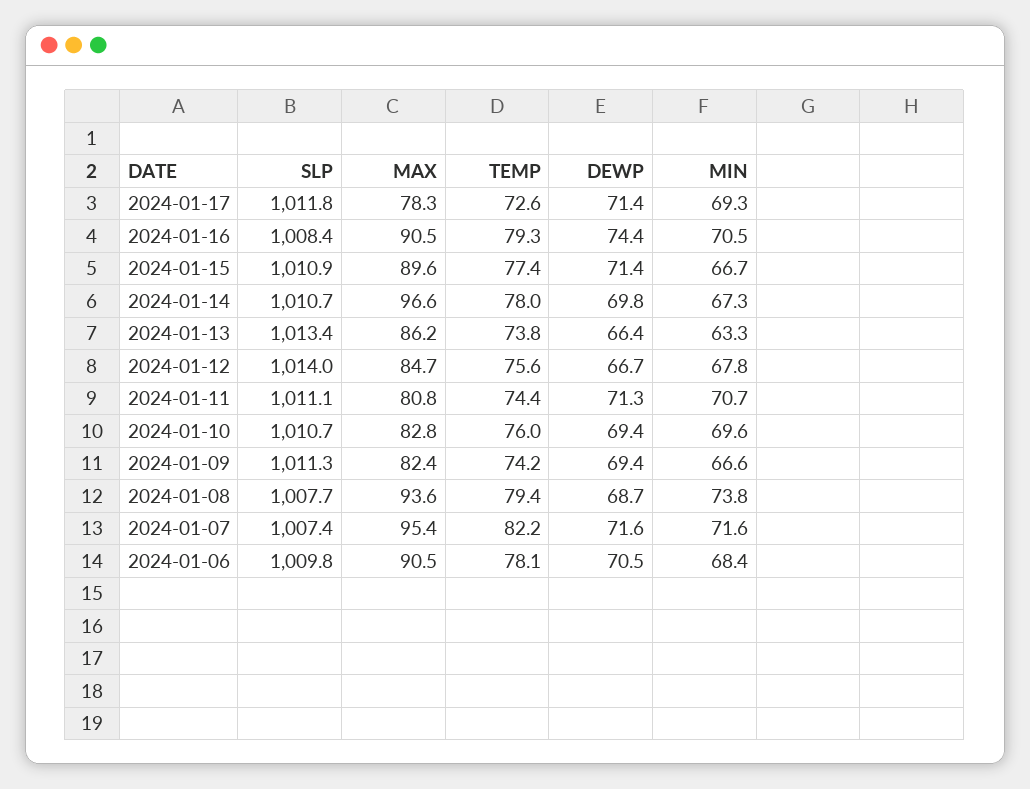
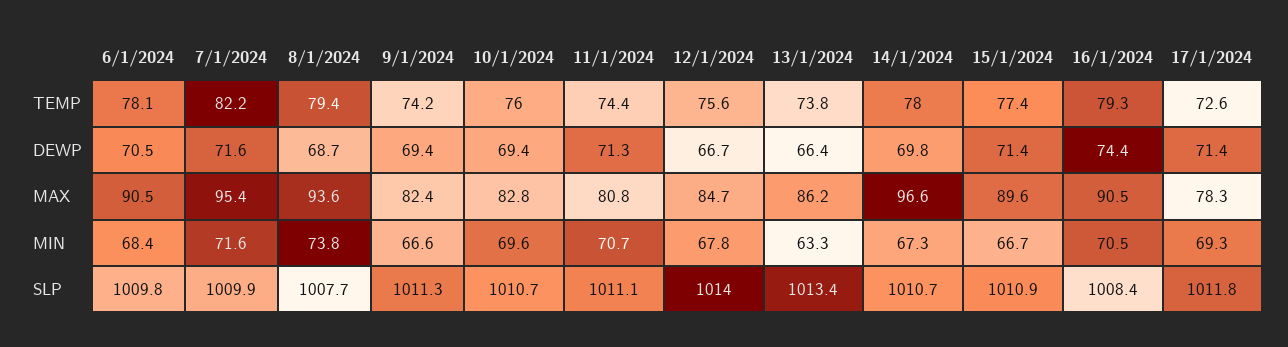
SLP, 2024-01-07: 1007.4 -> 1009.9

